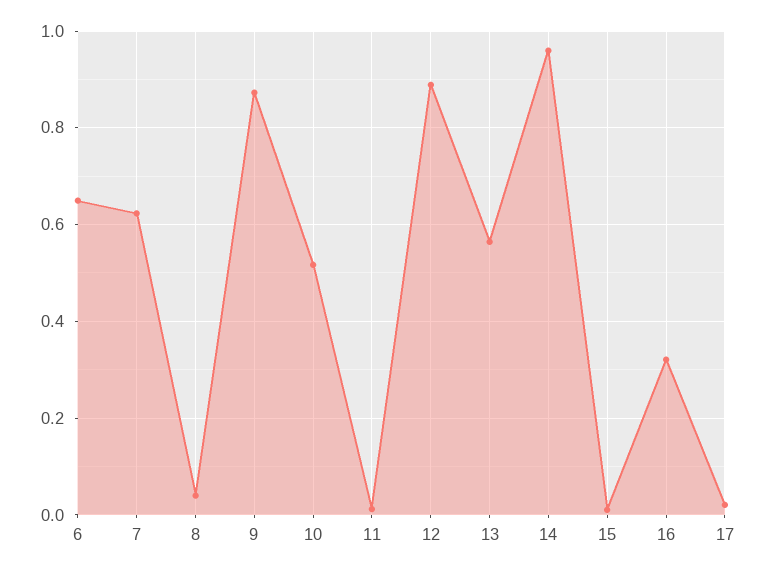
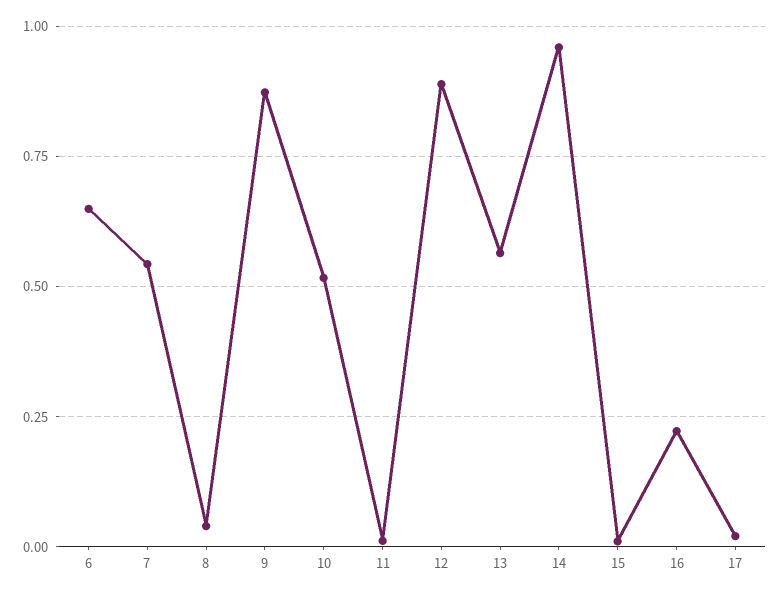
7: 0.62 -> 0.55
16: 0.32 -> 0.225

